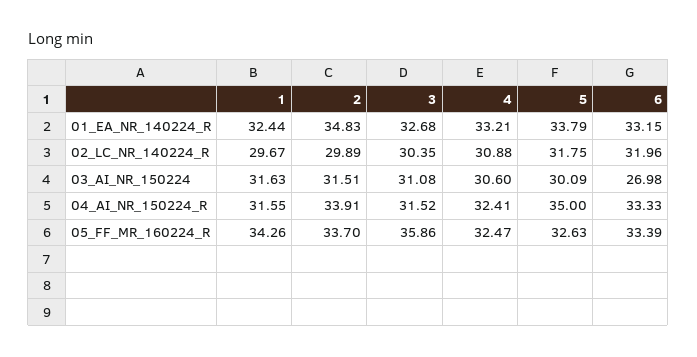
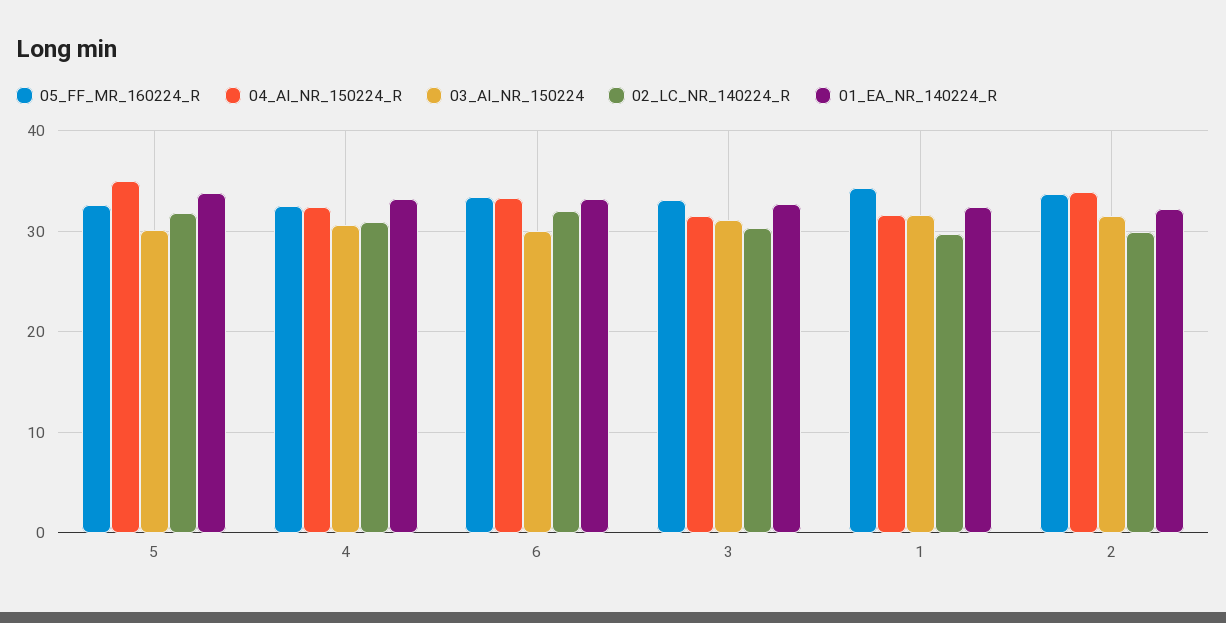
01_EA_NR_140224_R, 2: 34.83 -> 32
03_AI_NR_150224, 6: 26.98 -> 30
05_FF_MR_160224_R, 3: 35.86 -> 33

